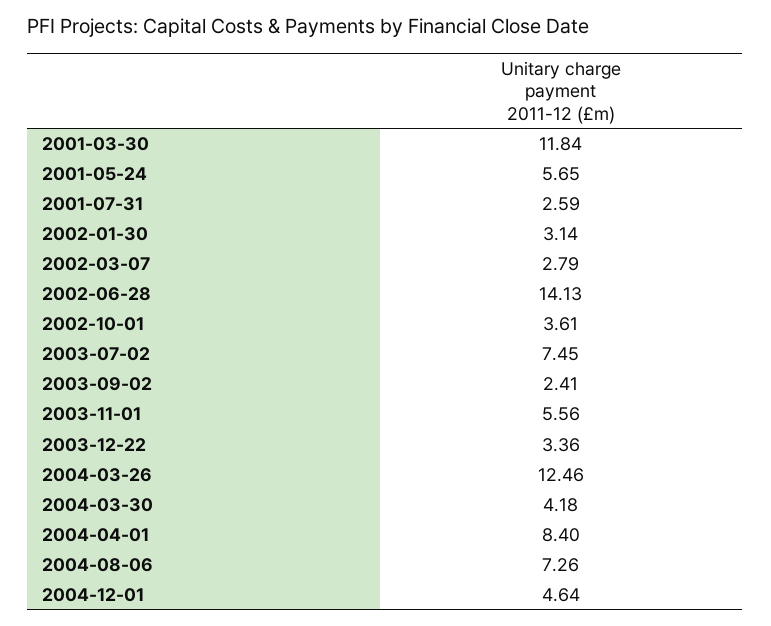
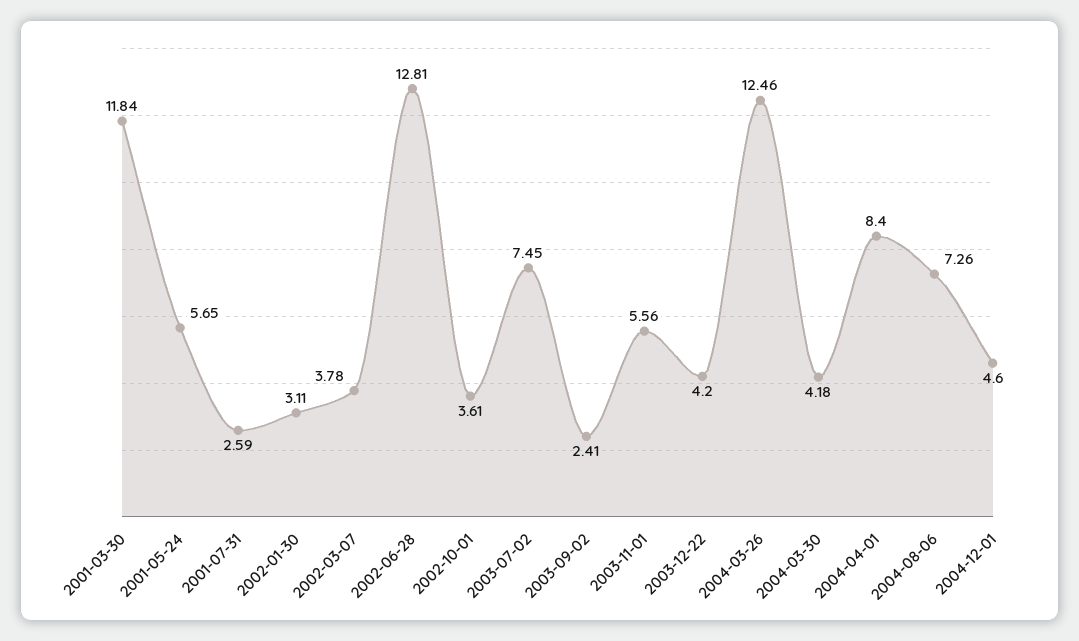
2002-01-30: 3.14 -> 3.11
2002-03-07: 2.79 -> 3.78
2002-06-28: 14.13 -> 12.81
2003-12-22: 3.36 -> 4.2
2004-12-01: 4.64 -> 4.6

